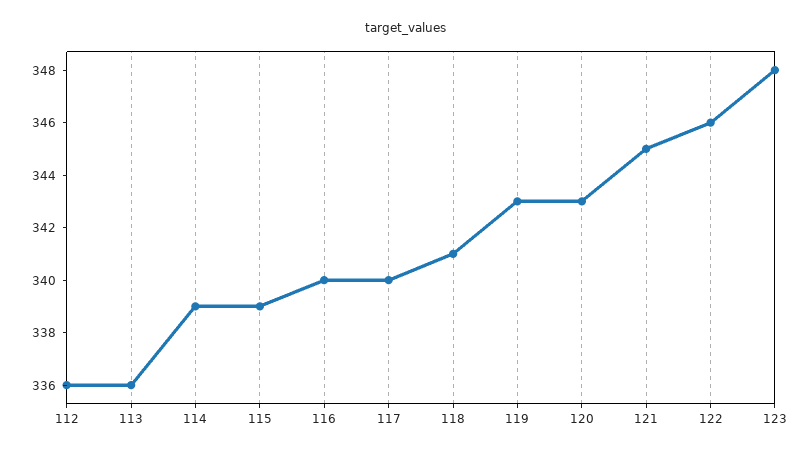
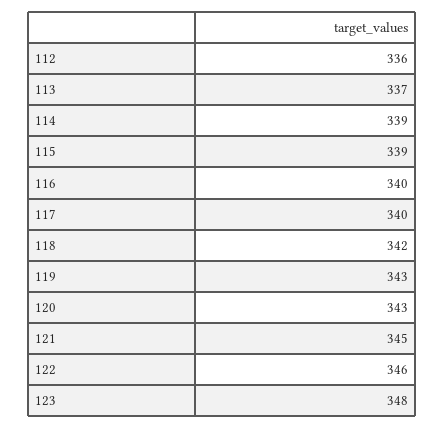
113: 336 -> 337
118: 341 -> 342

